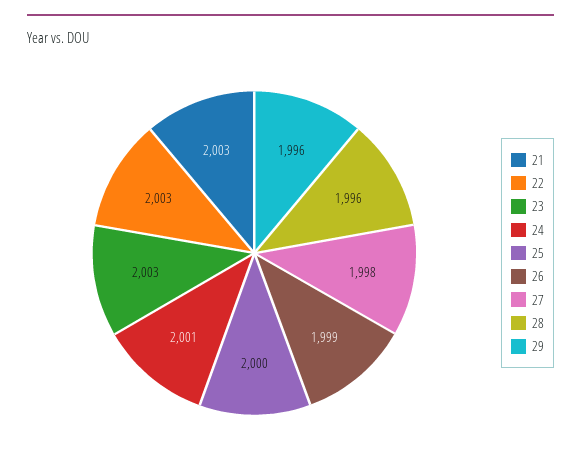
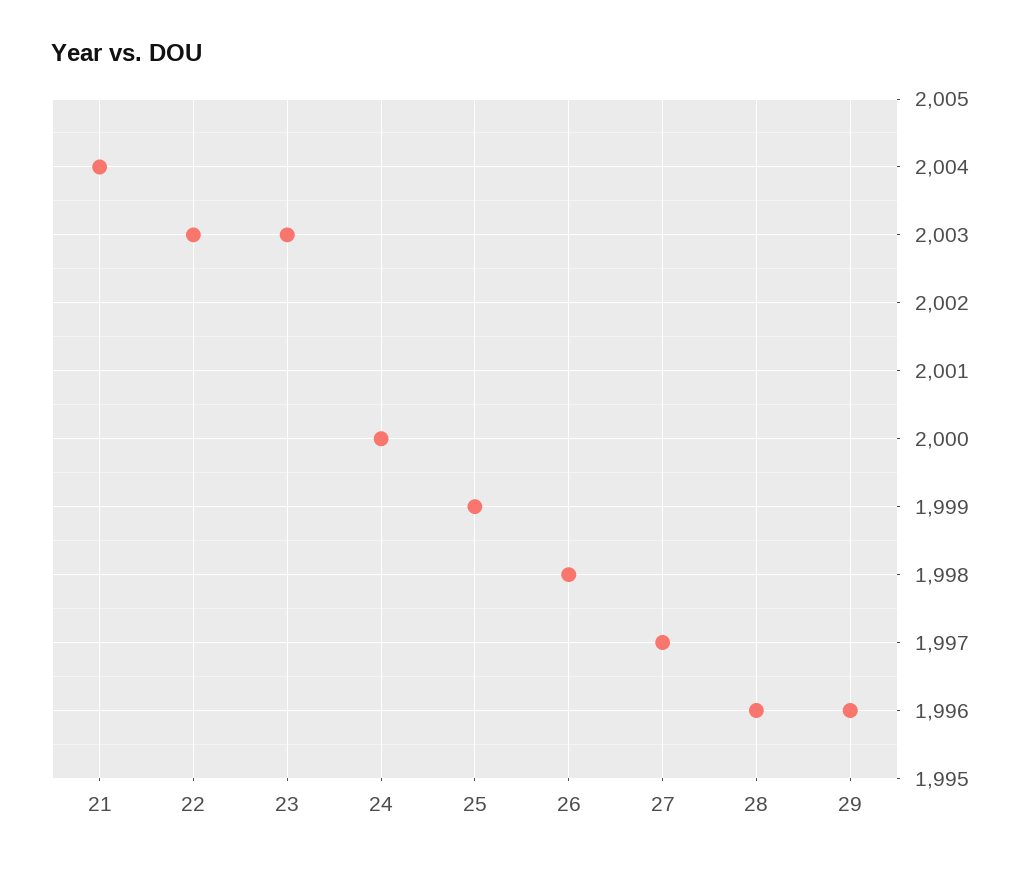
21: 2003 -> 2004
24: 2001 -> 2000
25: 2000 -> 1999
26: 1999 -> 1998
27: 1998 -> 1997

